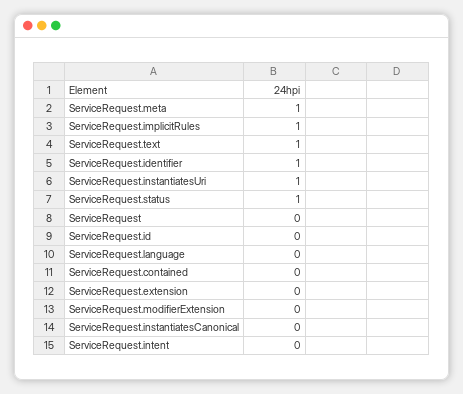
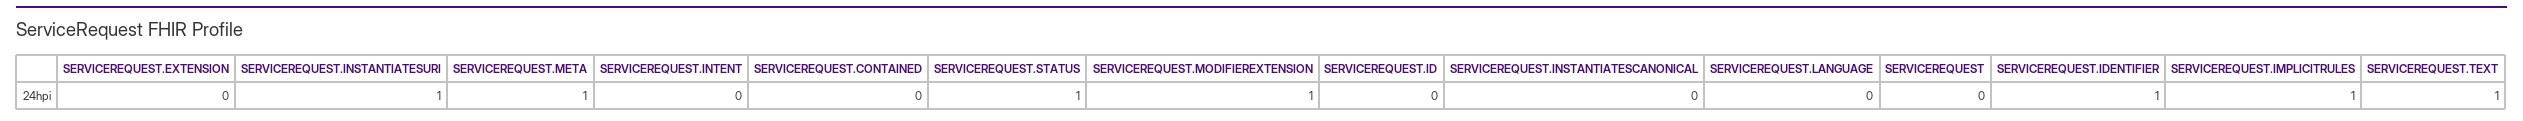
ServiceRequest.modifierExtension: 0 -> 1

